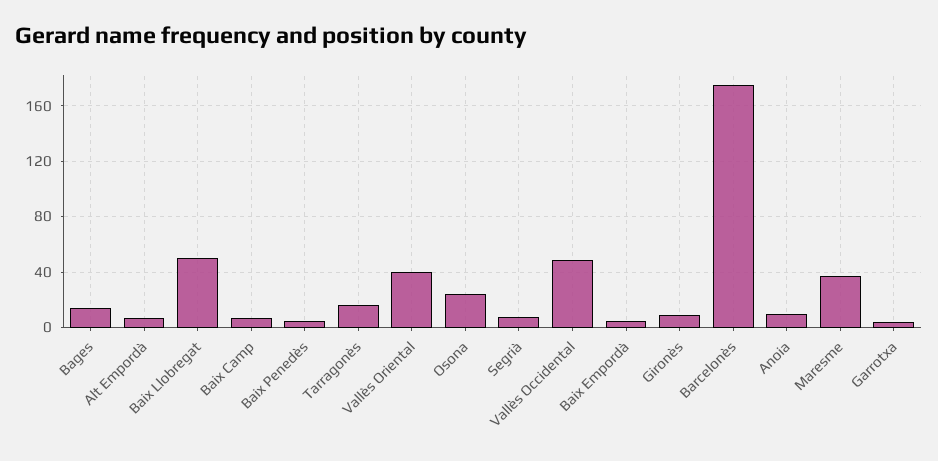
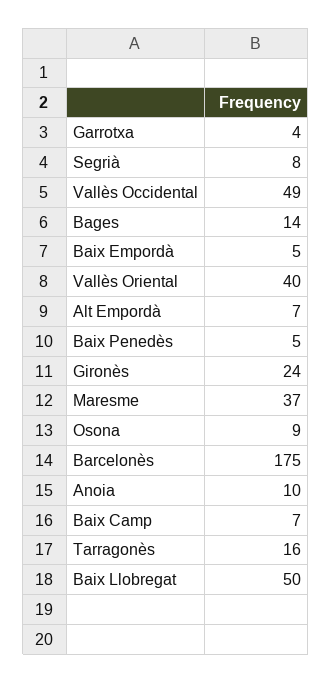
Osona: 25 -> 9
Gironès: 10 -> 24

